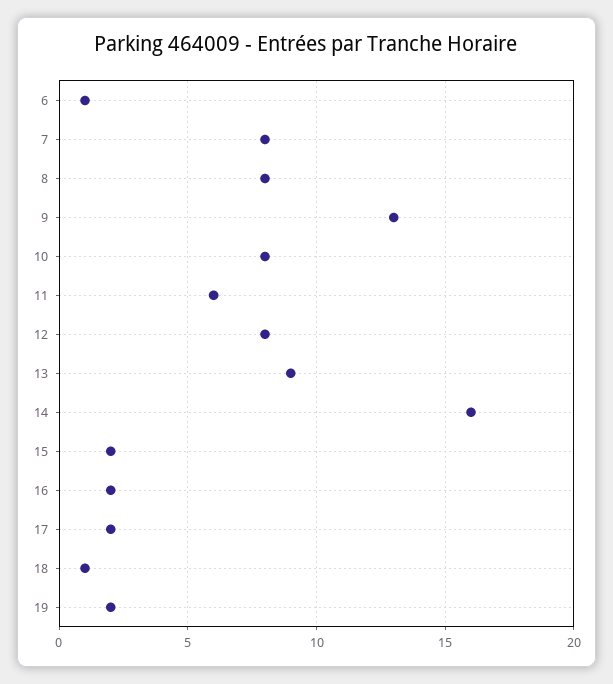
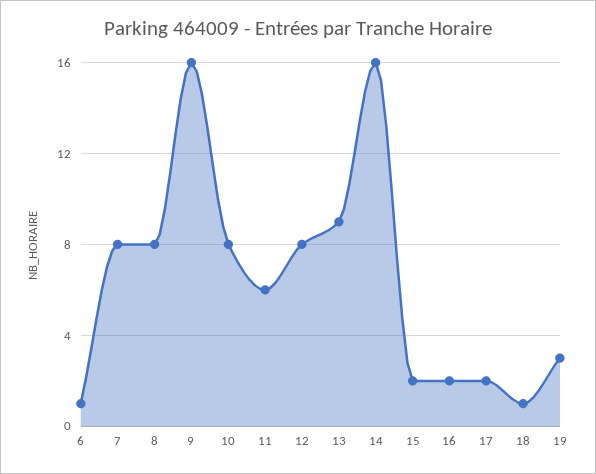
9: 13 -> 16
19: 2 -> 3

